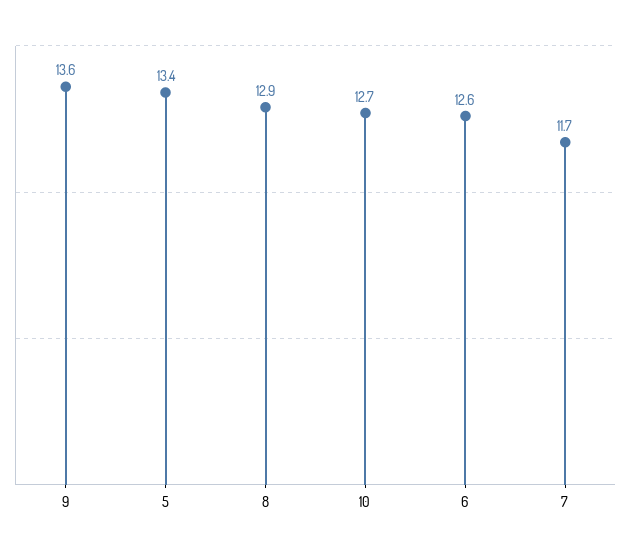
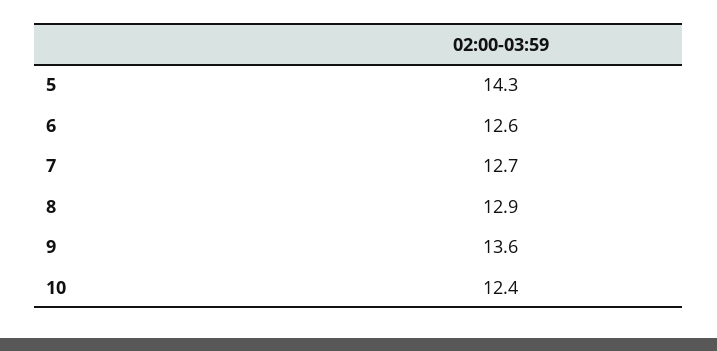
5: 13.4 -> 14.3
10: 12.7 -> 12.4
7: 11.7 -> 12.7

